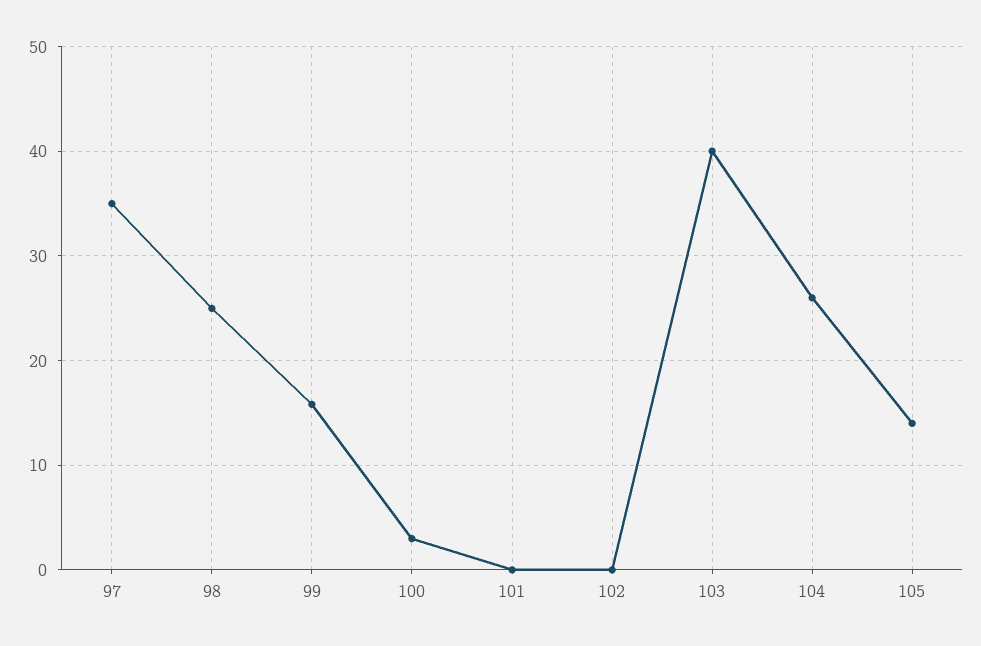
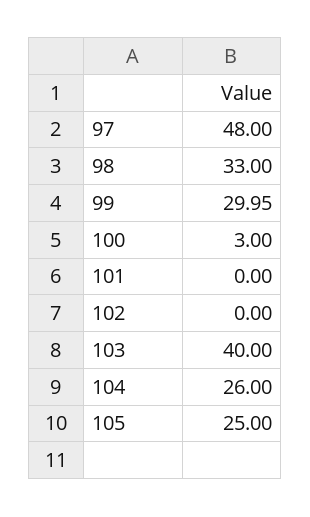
97: 35 -> 48
98: 25 -> 33
99: 16 -> 29.95
105: 14 -> 25

